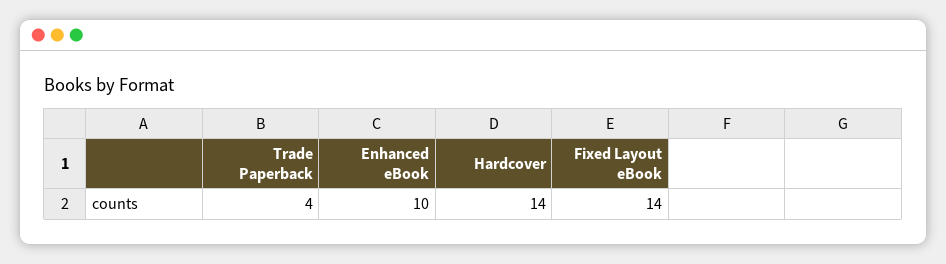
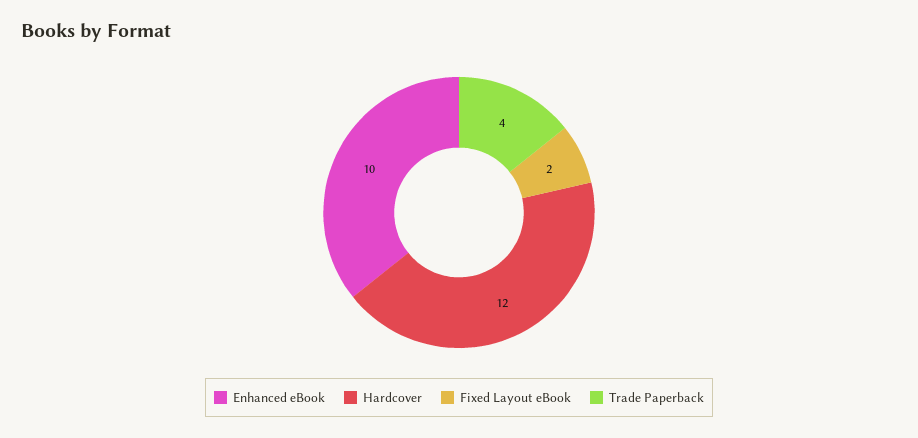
Hardcover: 14 -> 12
Fixed Layout eBook: 14 -> 2

